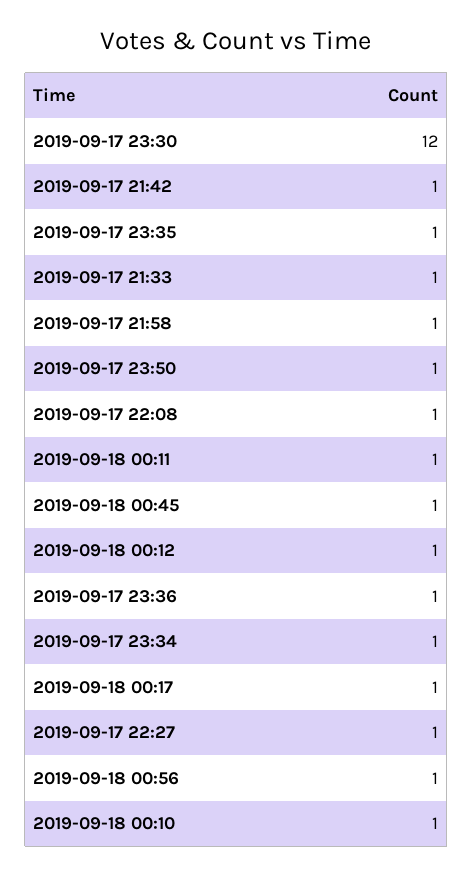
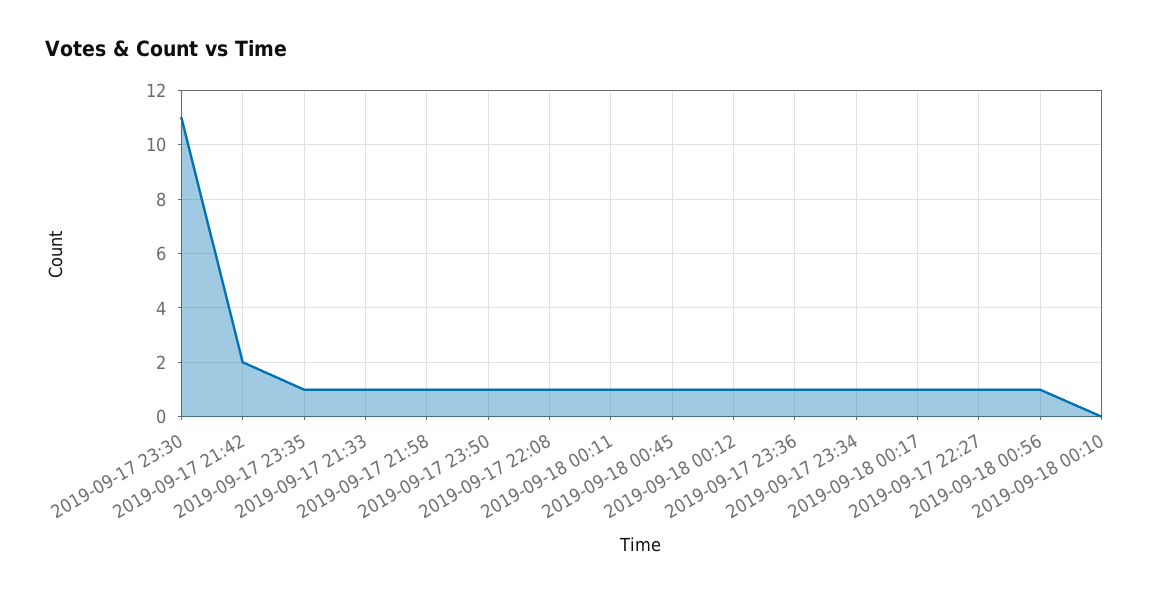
2019-09-17 23:30: 12 -> 11
2019-09-17 21:42: 1 -> 2
2019-09-18 00:10: 1 -> 0

